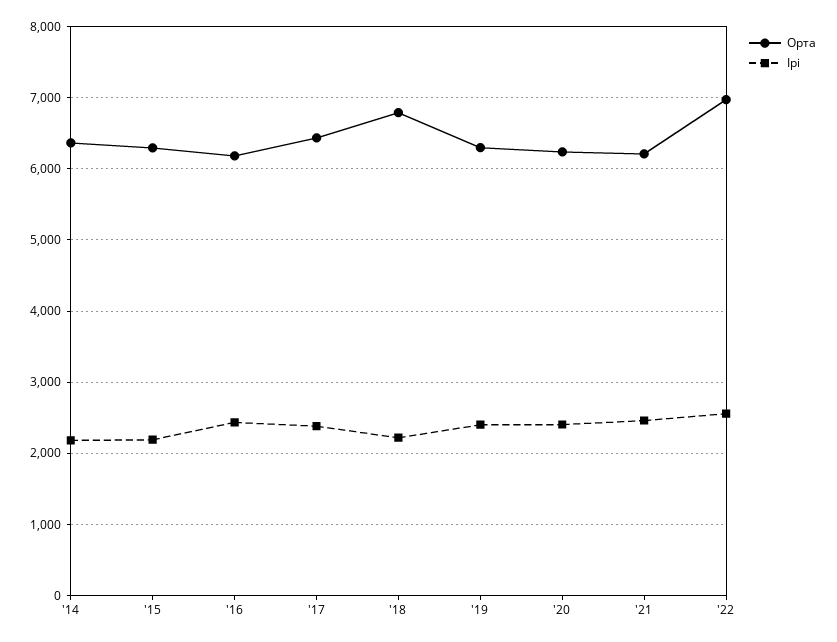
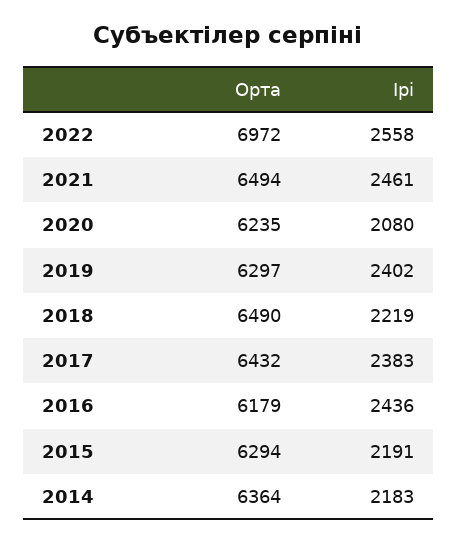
Орта, '18: 6800 -> 6490
Ірі, '20: 2400 -> 2080
Орта, '21: 6200 -> 6494

